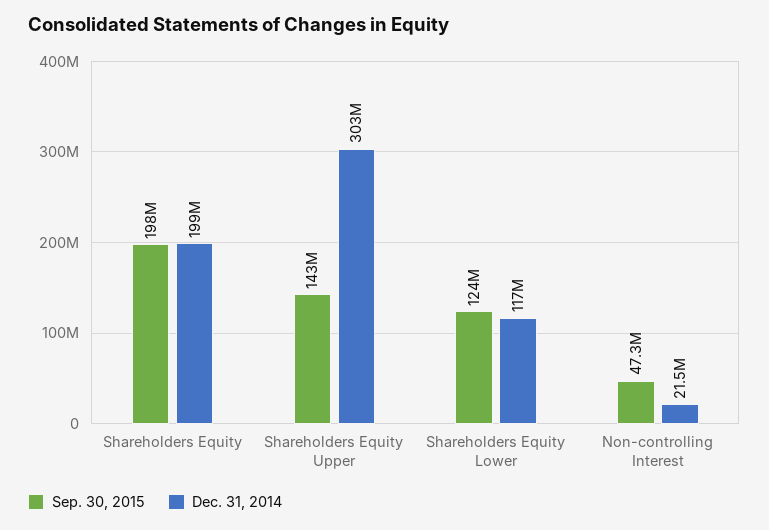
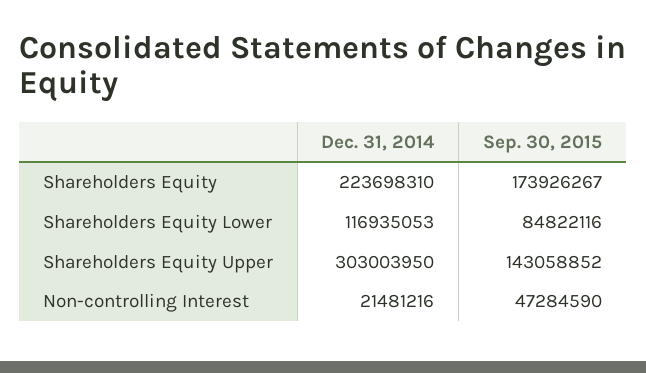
Sep. 30, 2015, Shareholders Equity: 198000000 -> 173926267
Dec. 31, 2014, Shareholders Equity: 199000000 -> 223698310
Sep. 30, 2015, Shareholders Equity Lower: 124000000 -> 84822116

